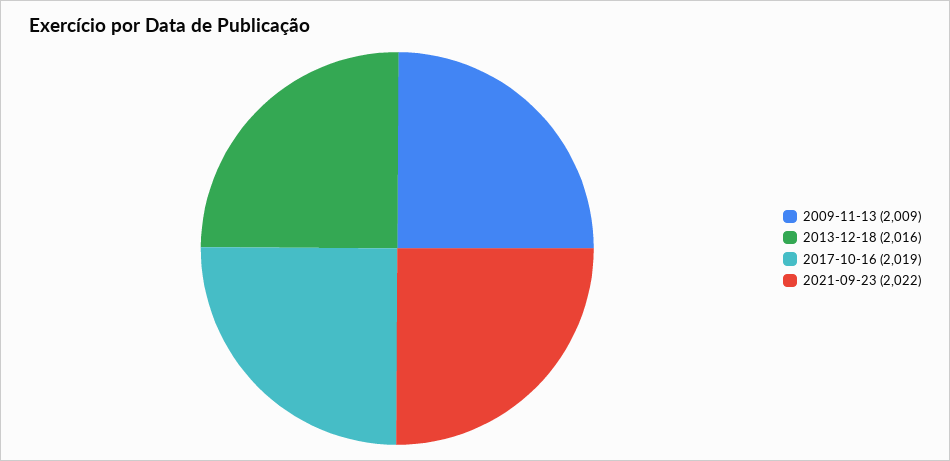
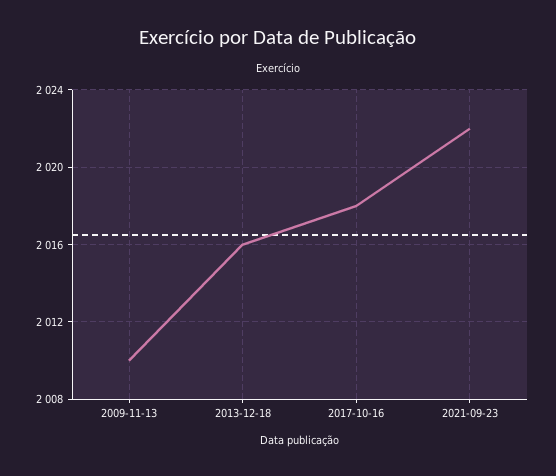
2009-11-13: 2009 -> 2010
2017-10-16: 2019 -> 2018

